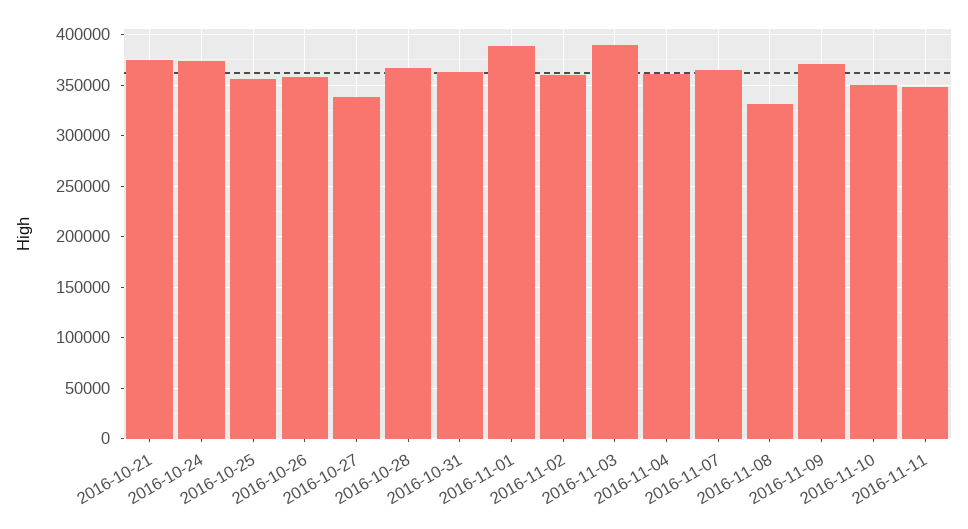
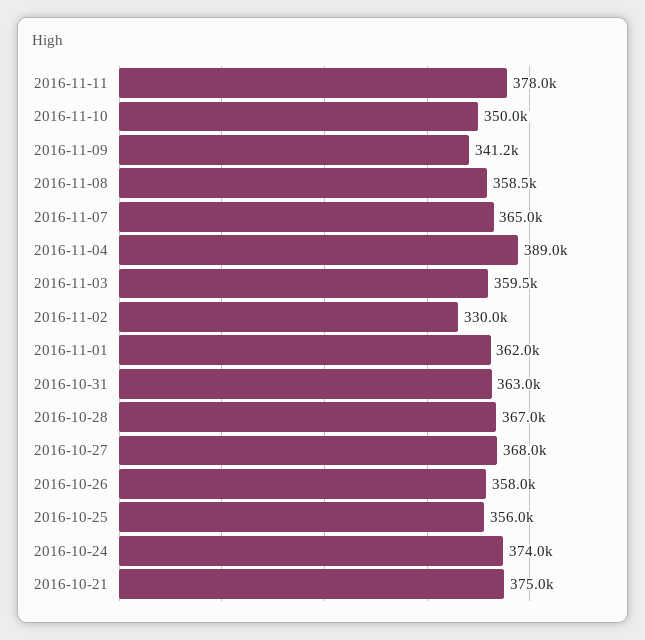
2016-10-27: 340000 -> 368000
2016-11-01: 390000 -> 362000
2016-11-02: 360000 -> 330000
2016-11-03: 390000 -> 359500
2016-11-04: 360000 -> 389000
2016-11-08: 330000 -> 358500
2016-11-09: 370000 -> 341200
2016-11-11: 350000 -> 378000

